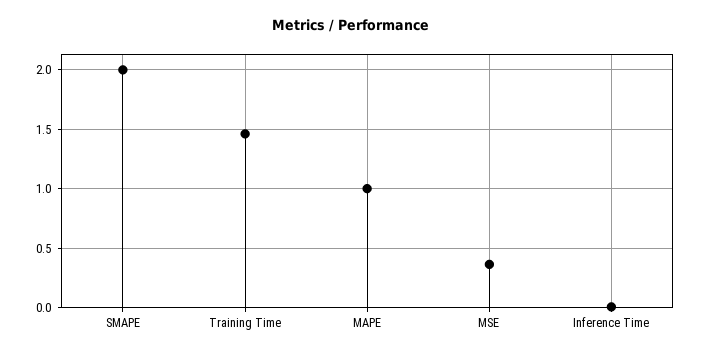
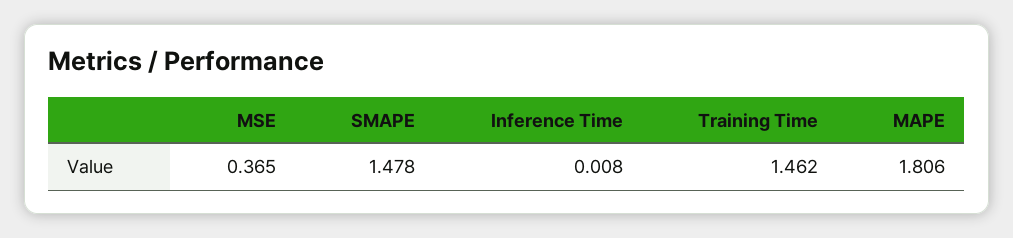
SMAPE: 2 -> 1.478
MAPE: 1 -> 1.806

